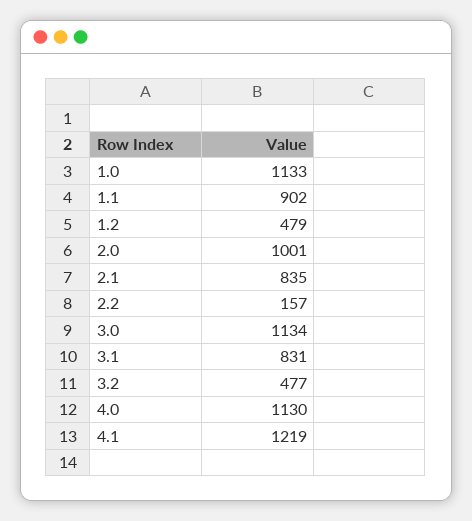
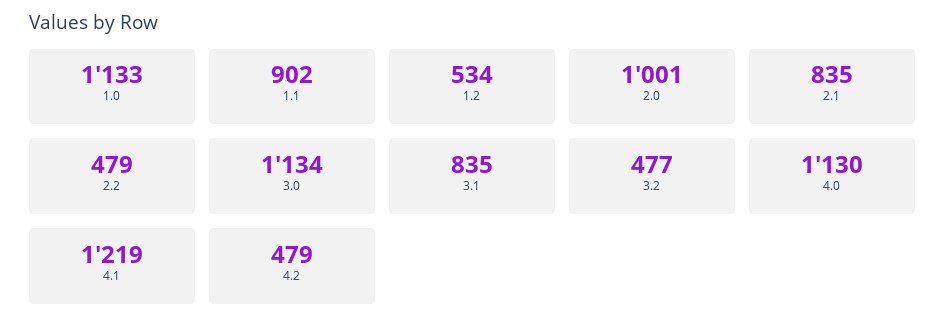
1.2: 479 -> 534
2.2: 157 -> 479
3.1: 831 -> 835
4.2: none -> 479

